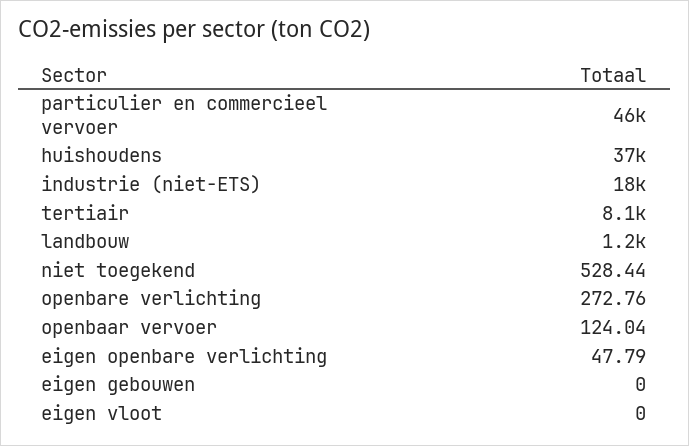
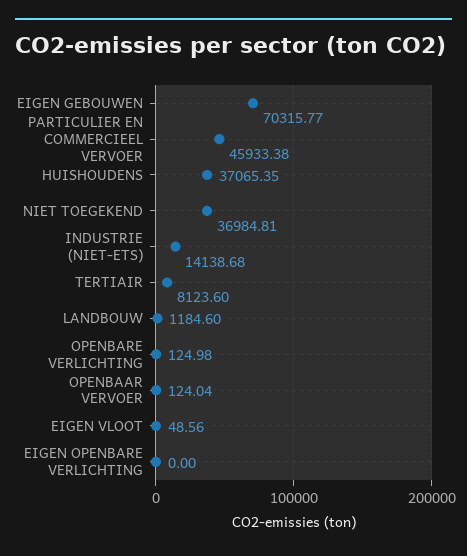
industrie (niet-ETS): 18000 -> 14138.68
niet toegekend: 528.44 -> 36984.81
openbare verlichting: 272.76 -> 124.98
eigen openbare verlichting: 47.79 -> 0
eigen gebouwen: 0 -> 70315.77
eigen vloot: 0 -> 48.56

